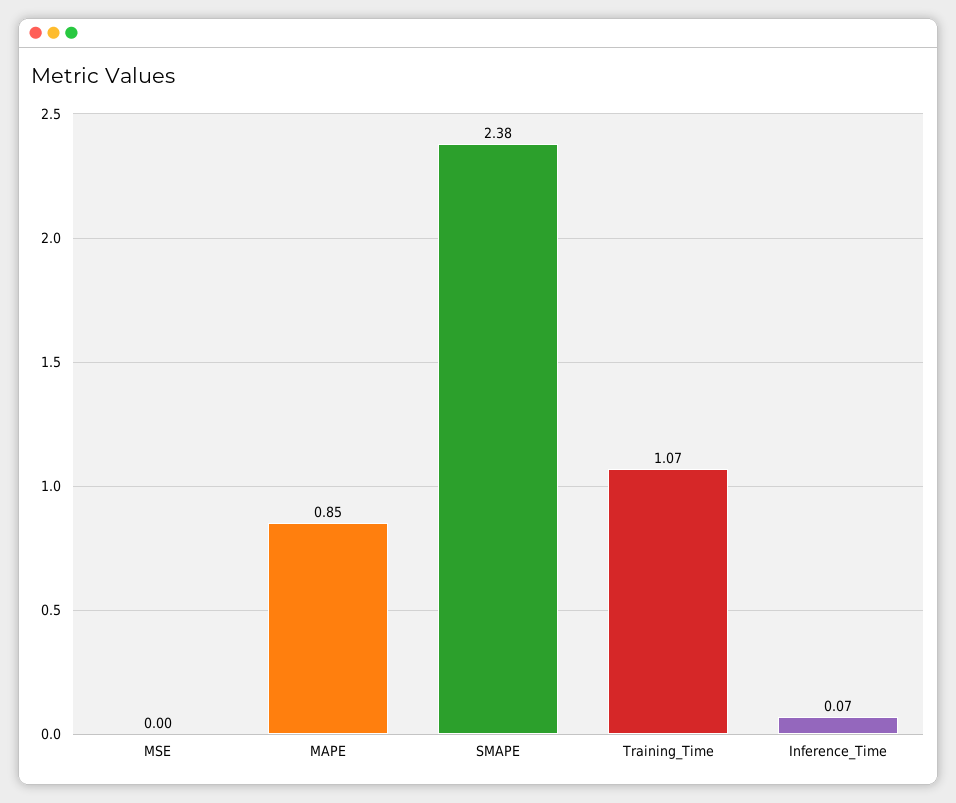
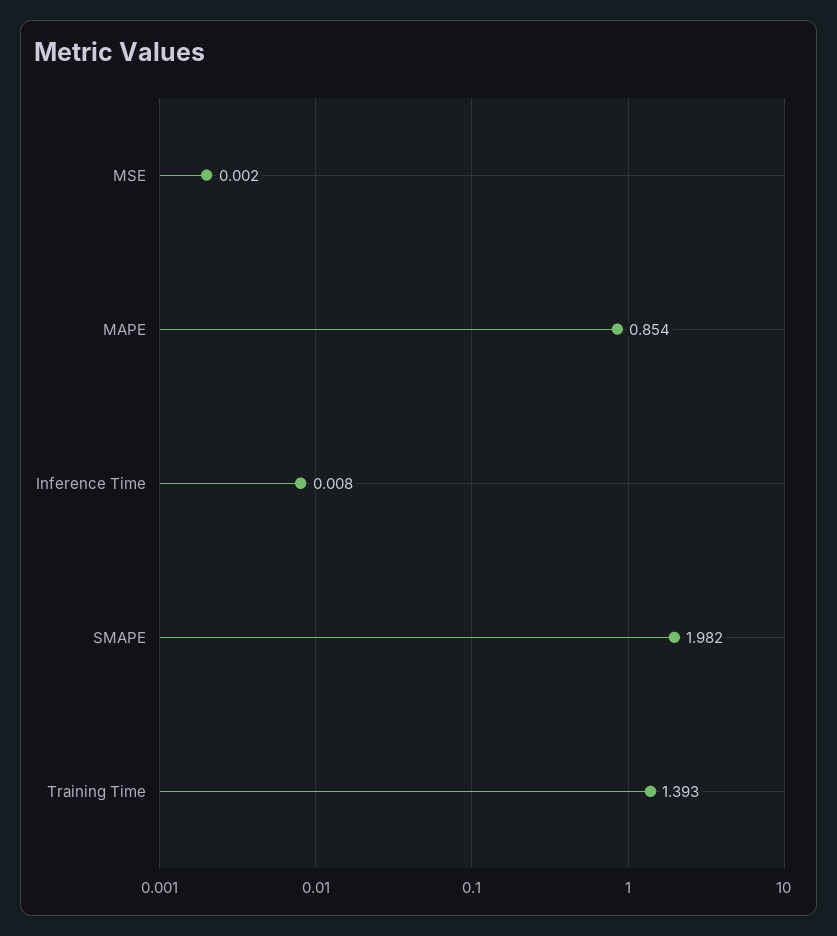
SMAPE: 2.38 -> 1.982
Training_Time: 1.07 -> 1.393
Inference_Time: 0.07 -> 0.008

